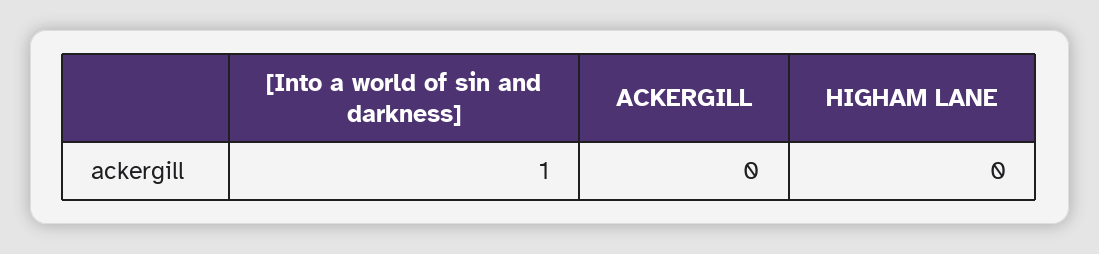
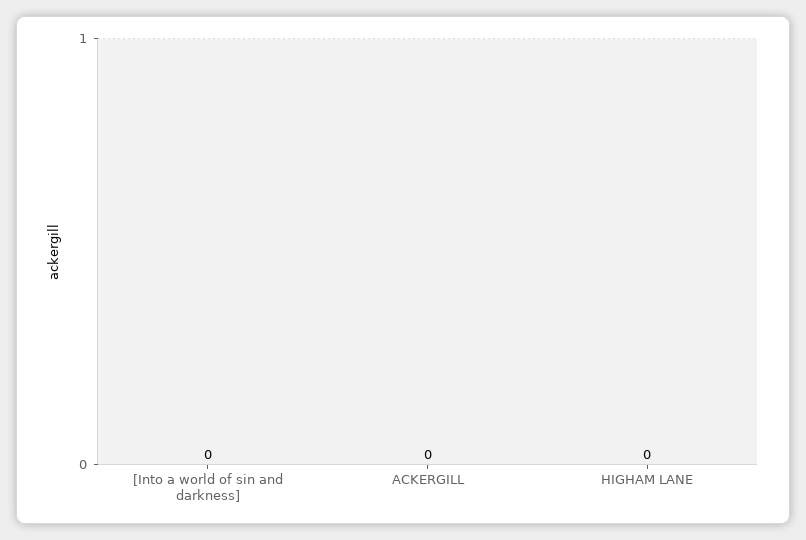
[Into a world of sin and darkness]: 1 -> 0

